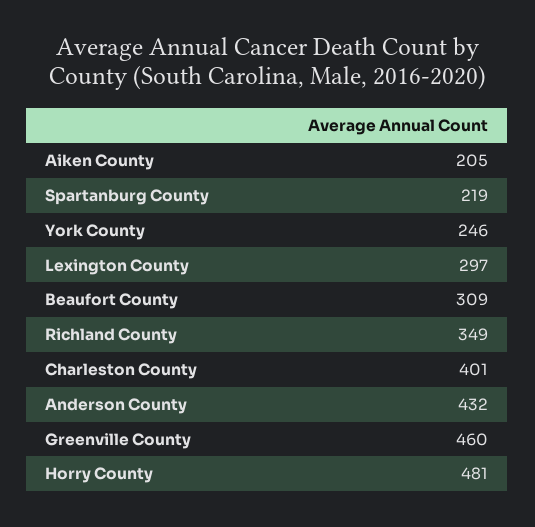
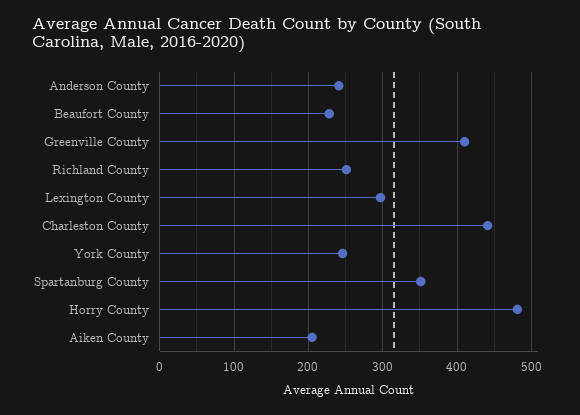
Spartanburg County: 219 -> 350
Beaufort County: 309 -> 230
Richland County: 349 -> 250
Charleston County: 401 -> 440
Anderson County: 432 -> 240
Greenville County: 460 -> 410

